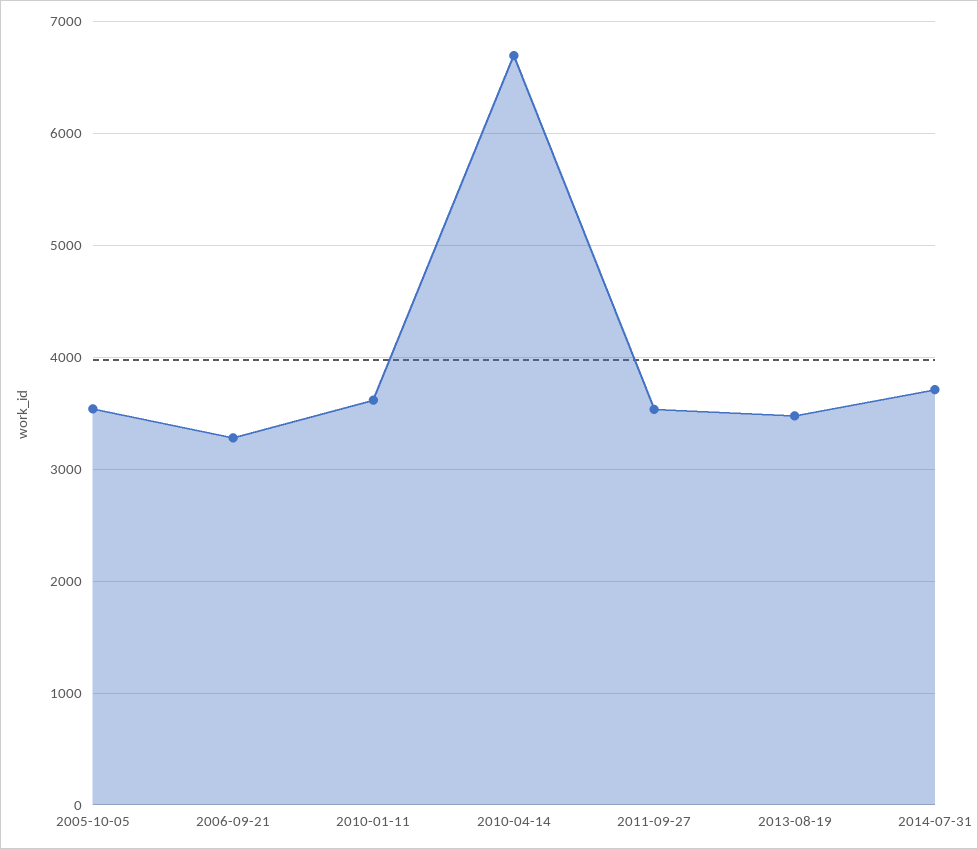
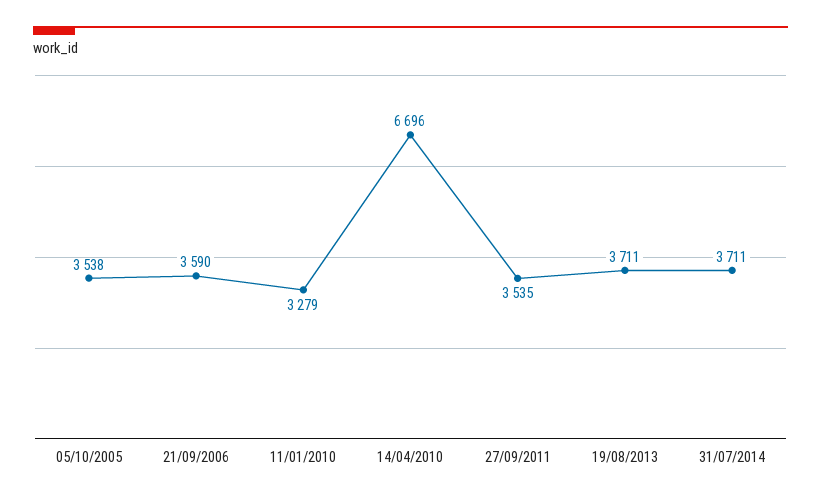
2006-09-21: 3300 -> 3590
2010-01-11: 3600 -> 3279
2013-08-19: 3500 -> 3711

